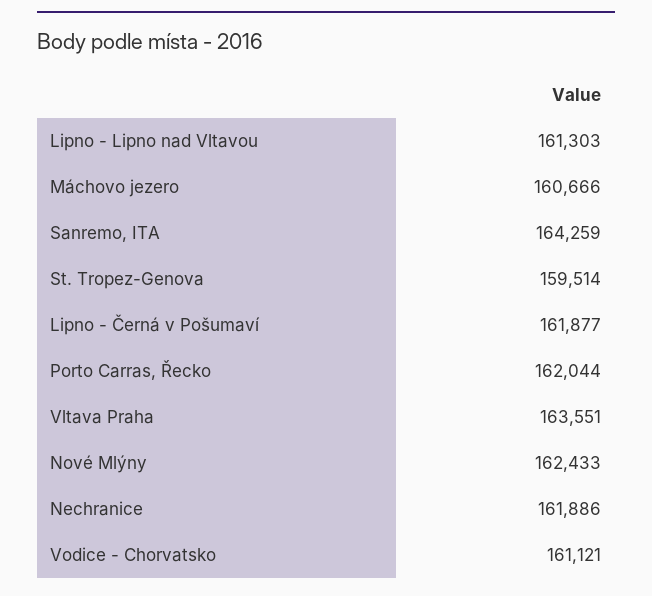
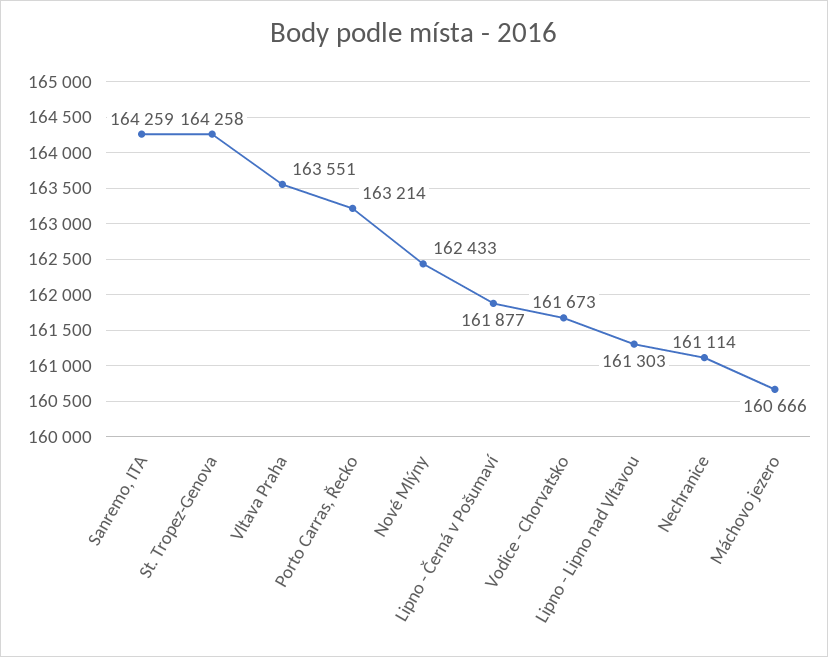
St. Tropez-Genova: 159514 -> 164258
Porto Carras, Řecko: 162044 -> 163214
Nechranice: 161886 -> 161114
Vodice - Chorvatsko: 161121 -> 161673

